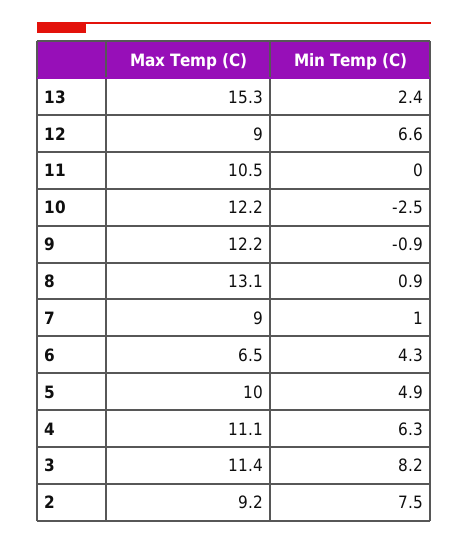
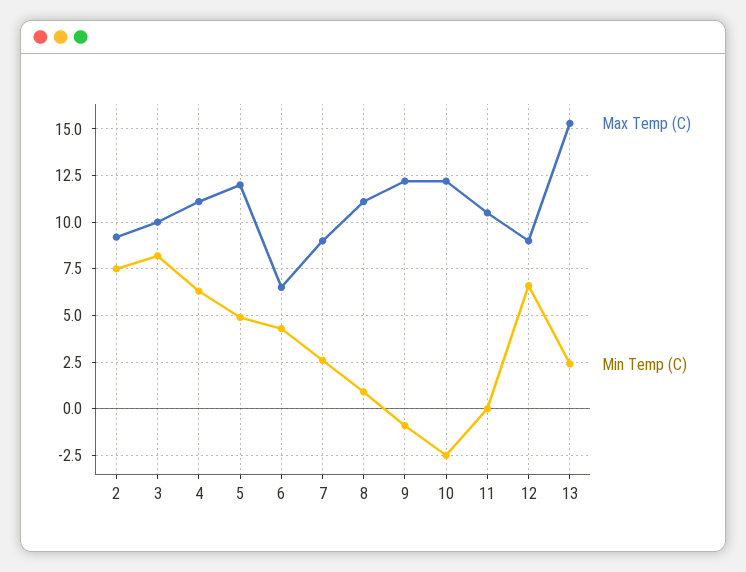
Max Temp (C), 8: 13.1 -> 11
Min Temp (C), 7: 1 -> 2.5
Max Temp (C), 5: 10 -> 12
Max Temp (C), 3: 11.4 -> 10

